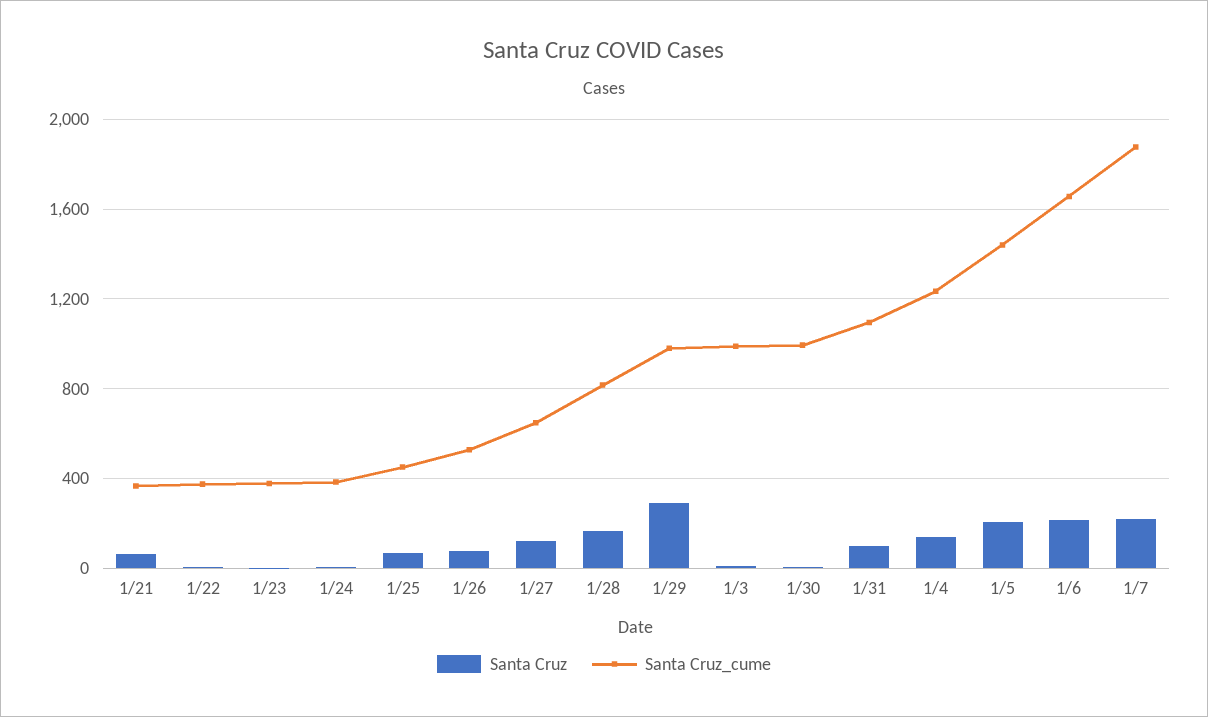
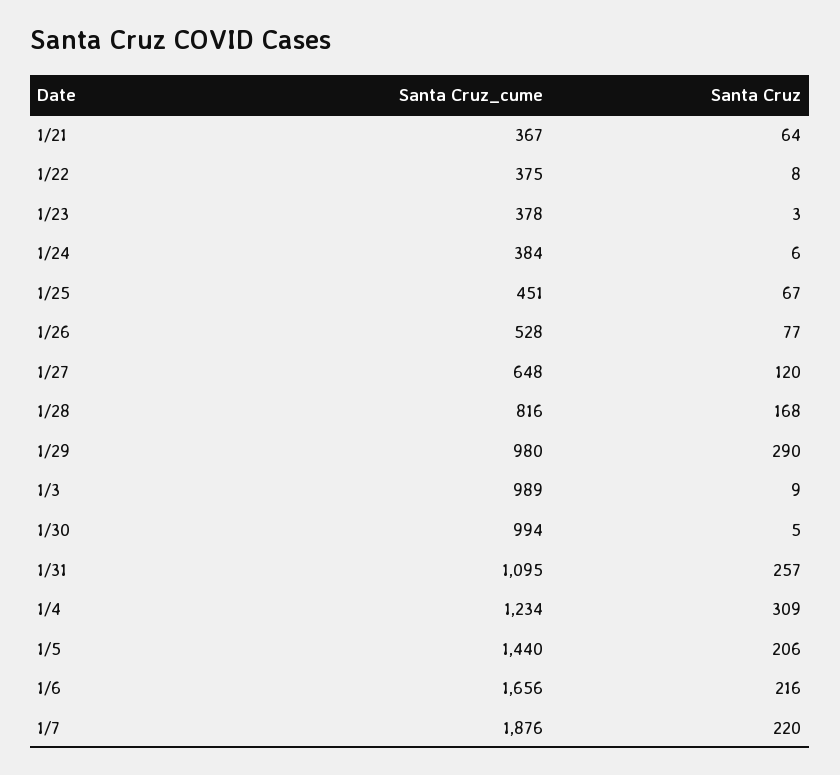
Santa Cruz, 1/31: 100 -> 257
Santa Cruz, 1/4: 150 -> 309

